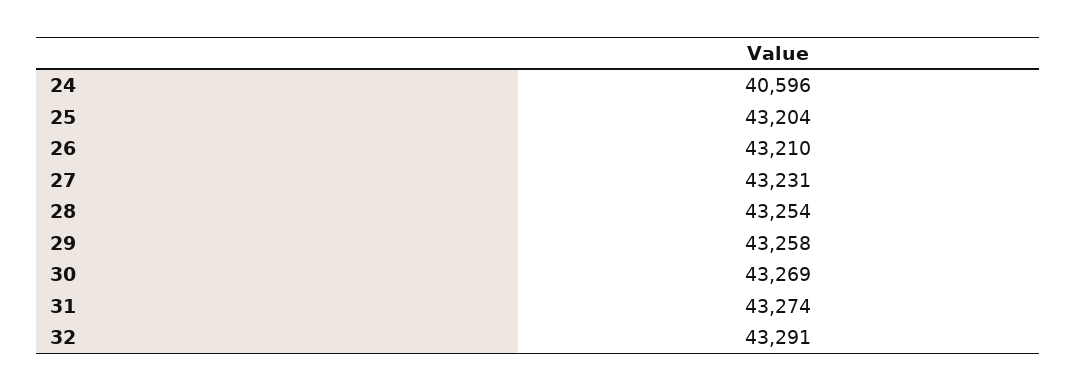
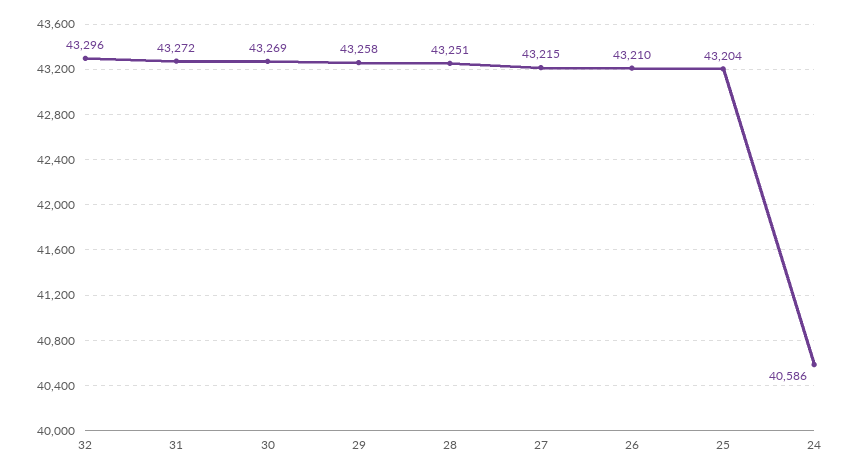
24: 40596 -> 40586
27: 43231 -> 43215
28: 43254 -> 43251
31: 43274 -> 43272
32: 43291 -> 43296

